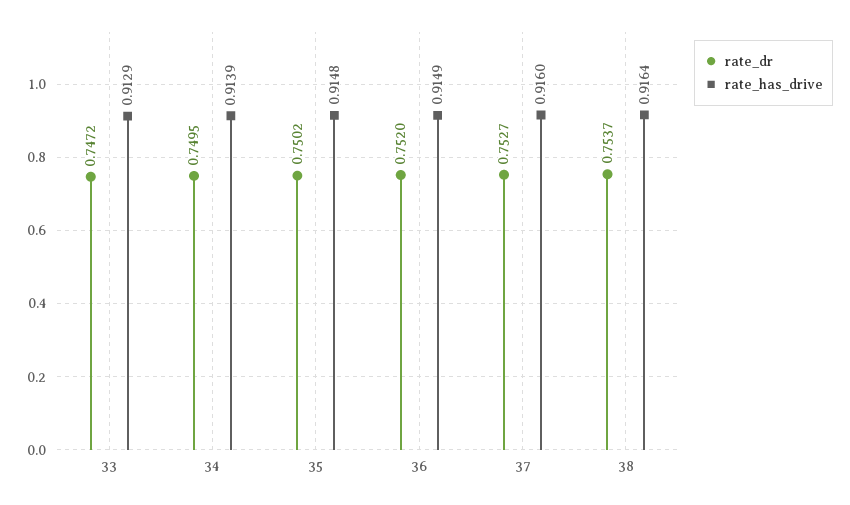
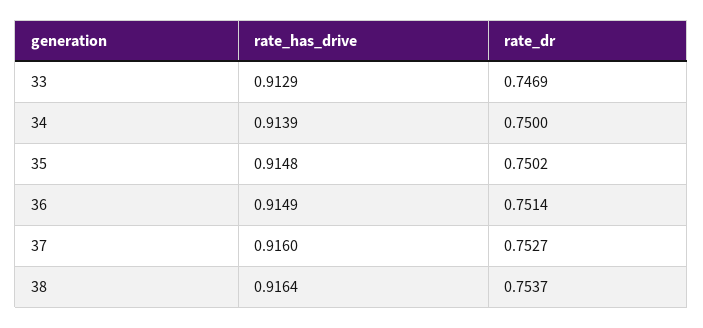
rate_dr, 33: 0.7472 -> 0.7469
rate_dr, 34: 0.7495 -> 0.75
rate_dr, 36: 0.752 -> 0.7514

